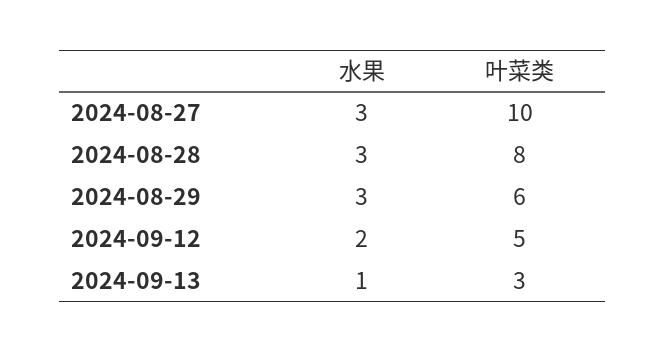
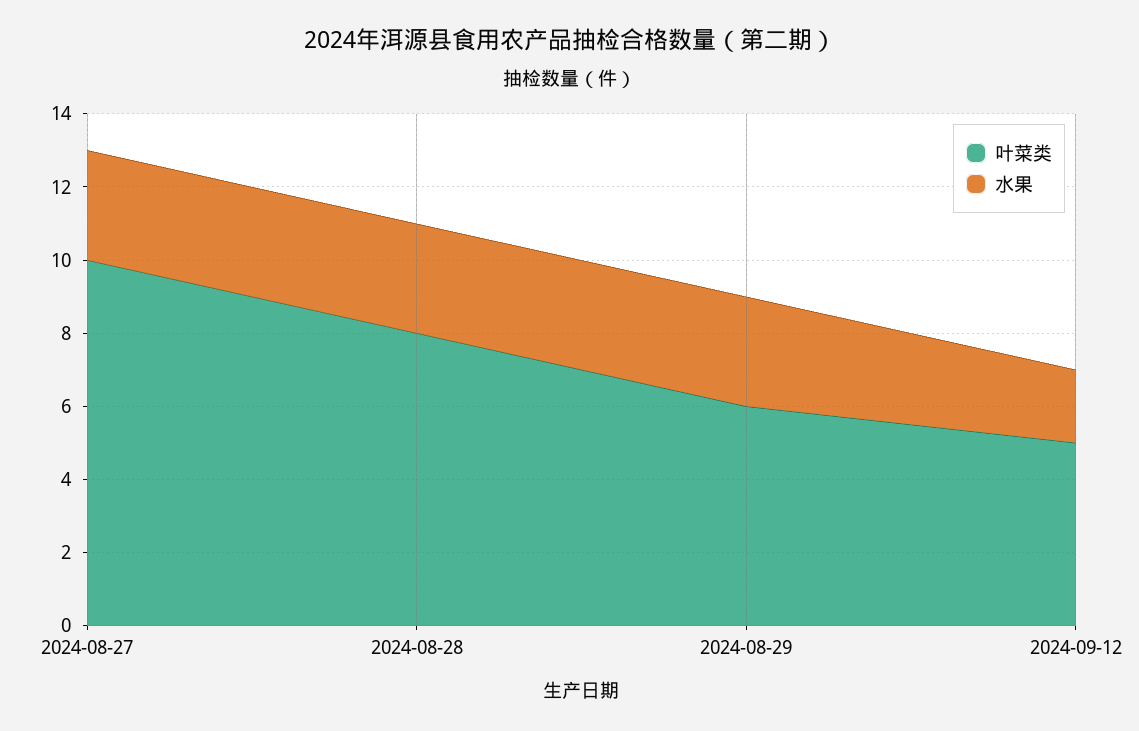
水果, 2024-09-13: 1 -> none
叶菜类, 2024-09-13: 3 -> none

